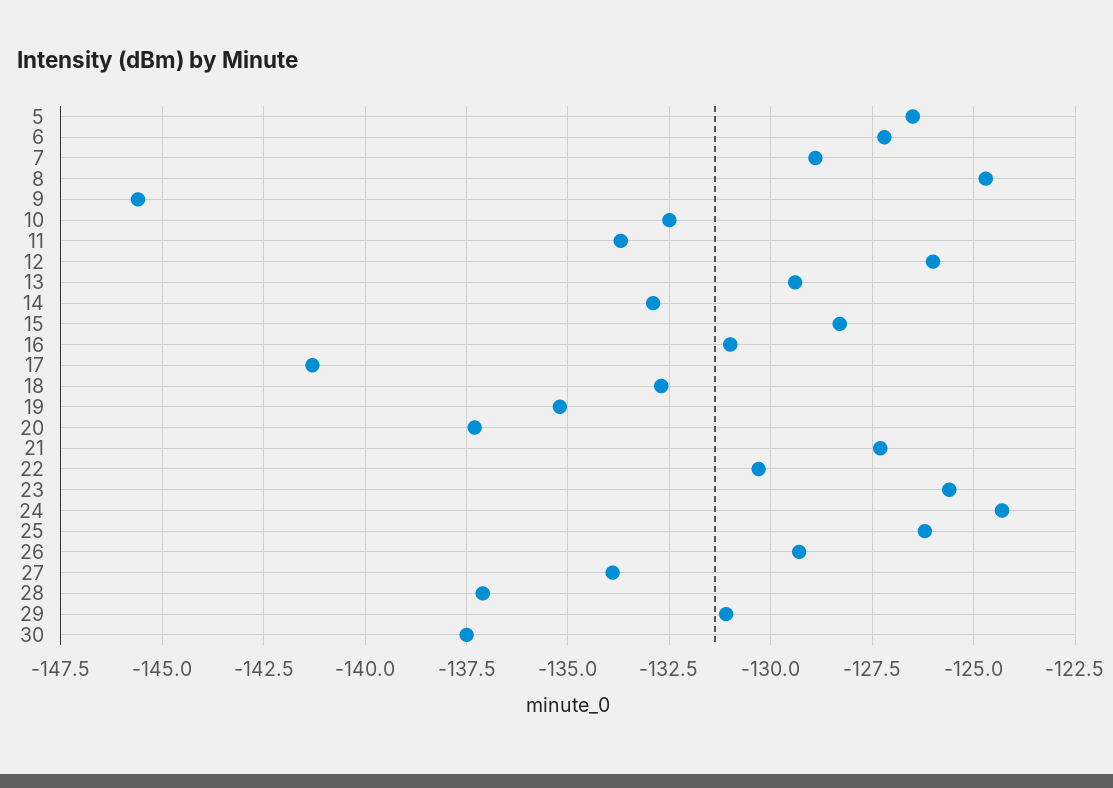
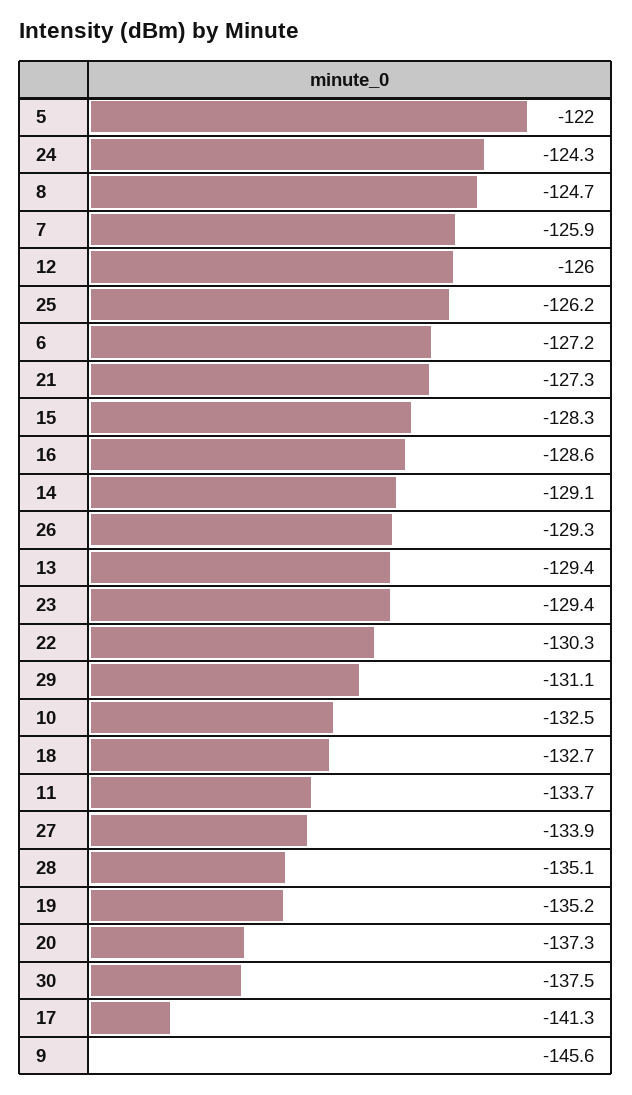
5: -126.5 -> -122
7: -129 -> -125.9
14: -133 -> -129.1
16: -131 -> -128.6
23: -125.5 -> -129.4
28: -137 -> -135.1

